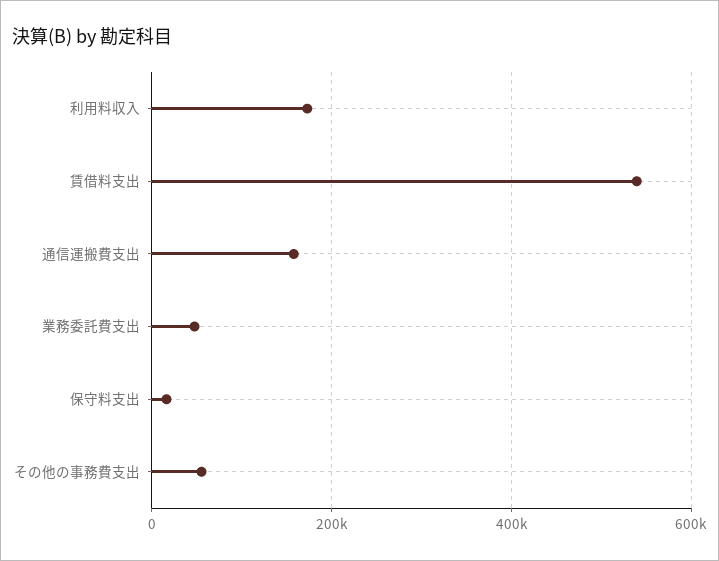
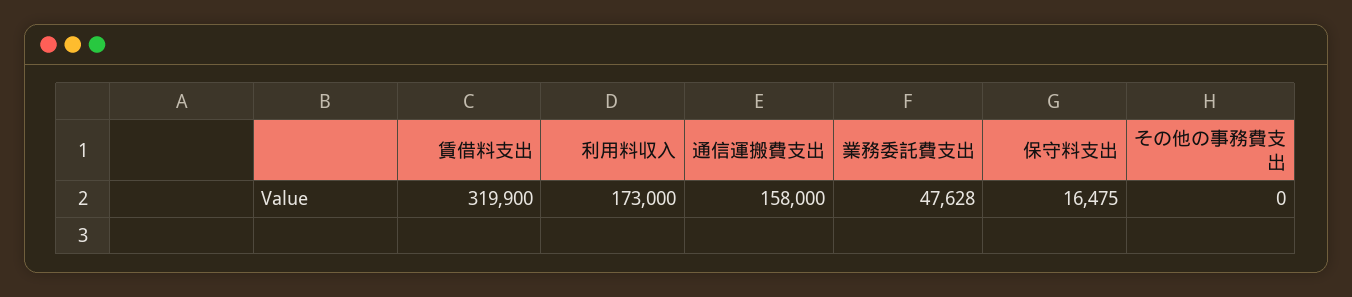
賃借料支出: 540000 -> 319900
その他の事務費支出: 60000 -> 0

